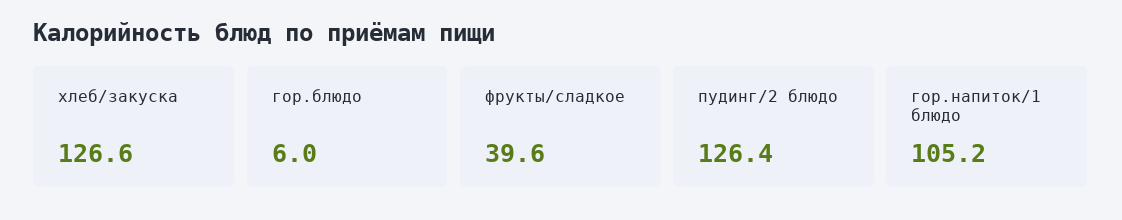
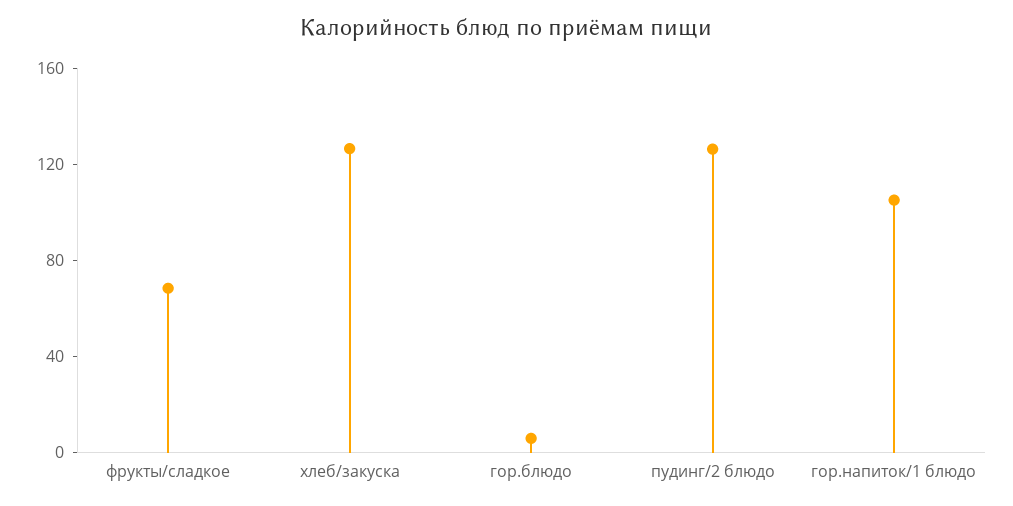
фрукты/сладкое: 39.6 -> 70

